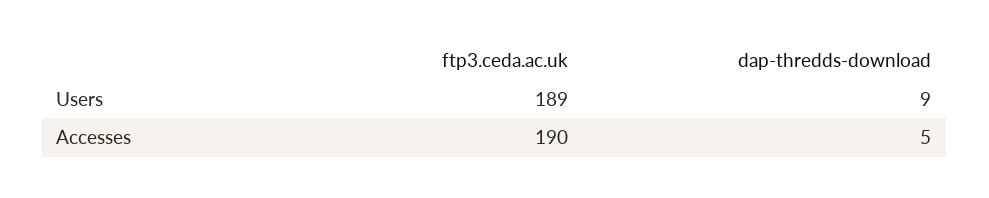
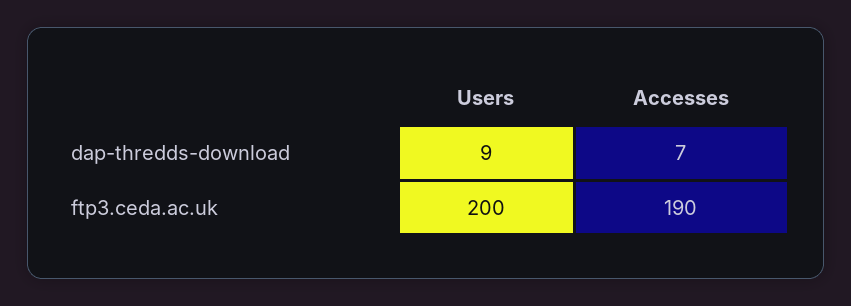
ftp3.ceda.ac.uk, Users: 189 -> 200
dap-thredds-download, Accesses: 5 -> 7

